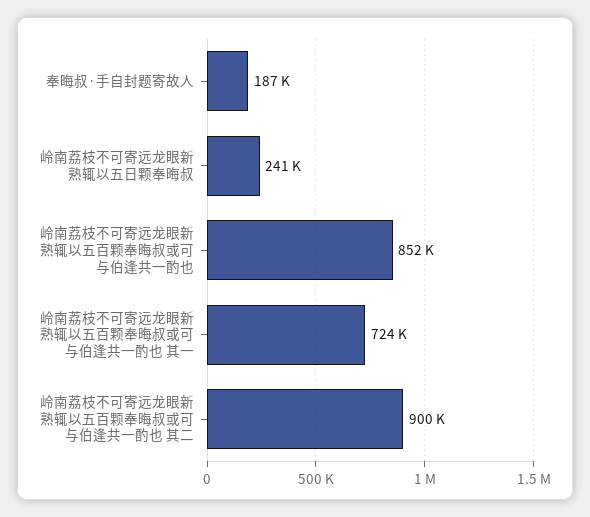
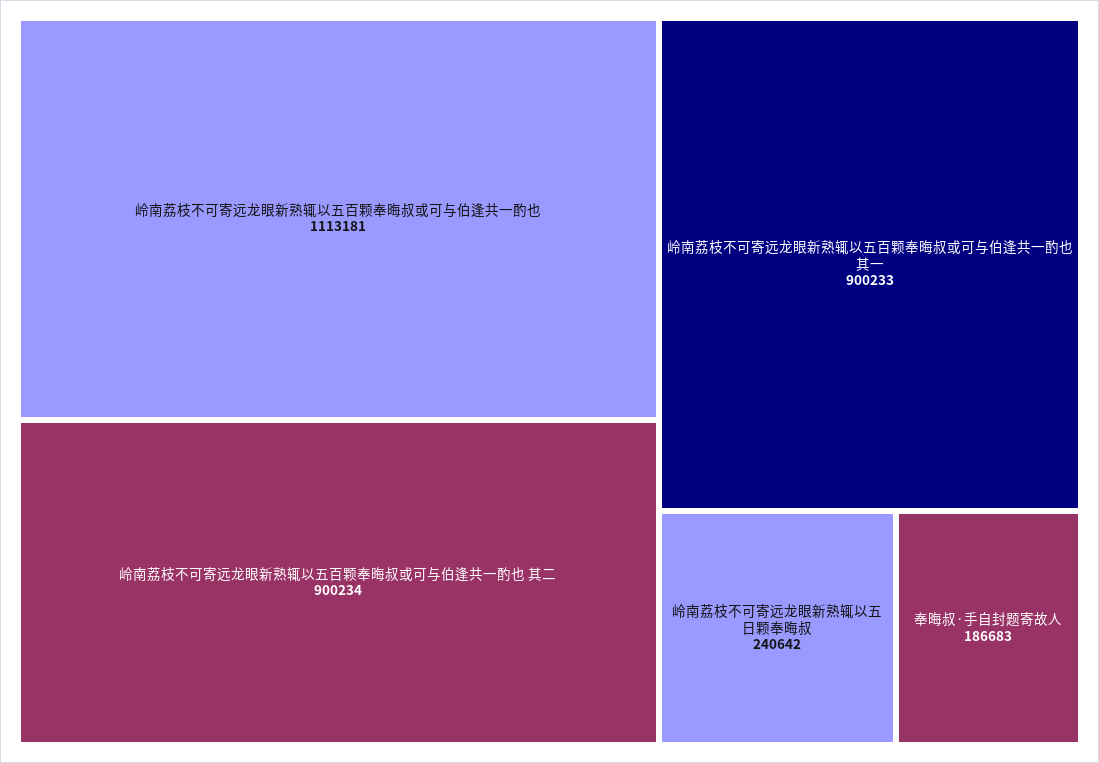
岭南荔枝不可寄远龙眼新熟辄以五百颗奉晦叔或可与伯逢共一酌也: 852000 -> 1113181
岭南荔枝不可寄远龙眼新熟辄以五百颗奉晦叔或可与伯逢共一酌也 其一: 724000 -> 900233

